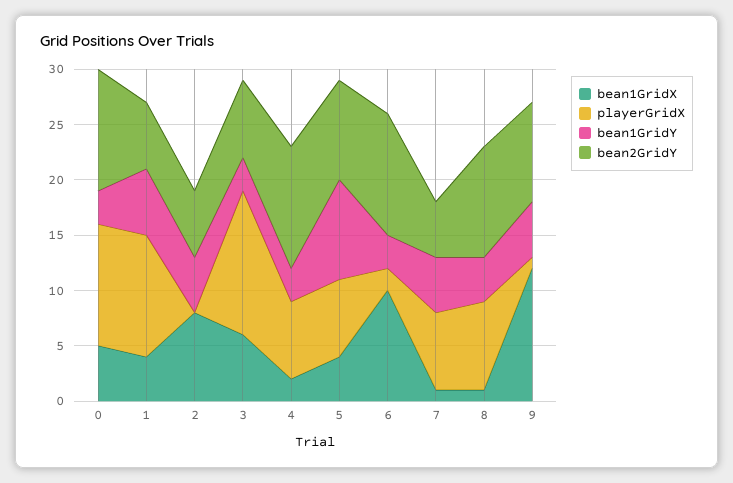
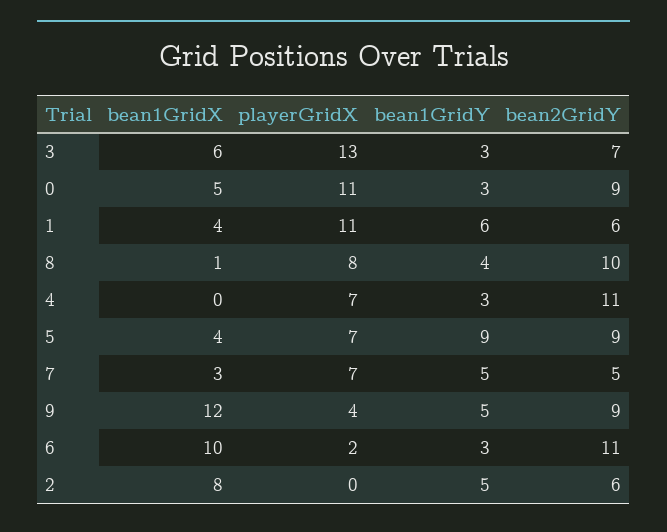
bean2GridY, 0: 11 -> 9
bean1GridX, 4: 2 -> 0
bean1GridX, 7: 1 -> 3
playerGridX, 9: 1 -> 4

